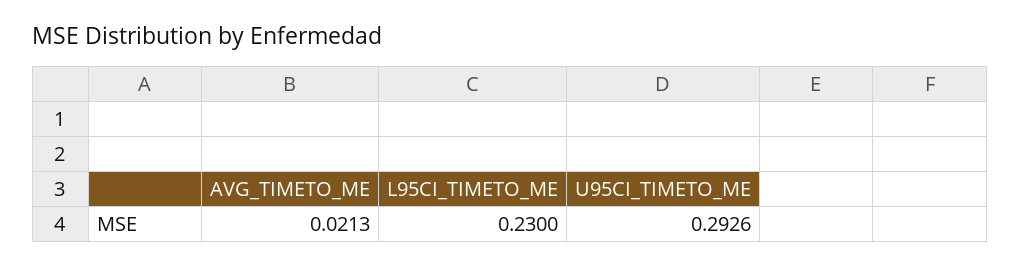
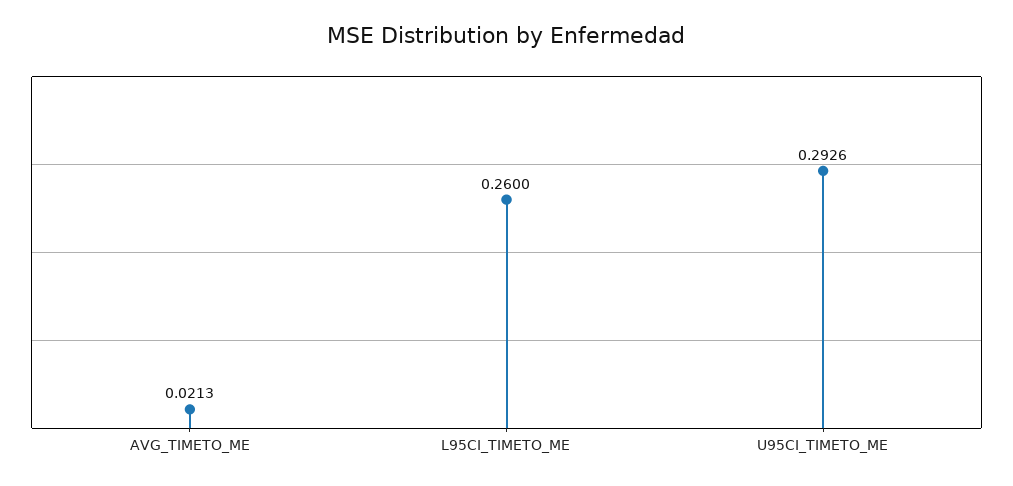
L95CI_TIMETO_ME: 0.23 -> 0.26

